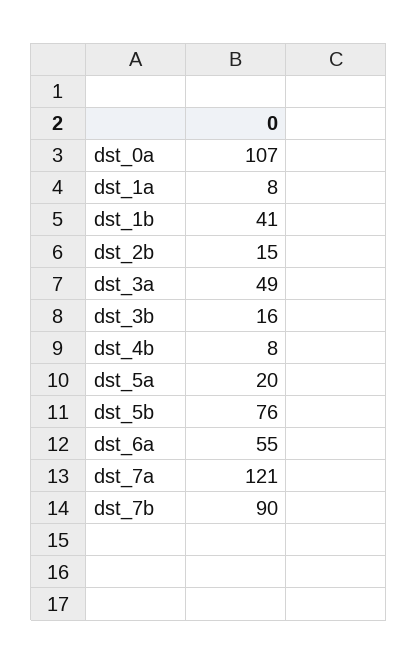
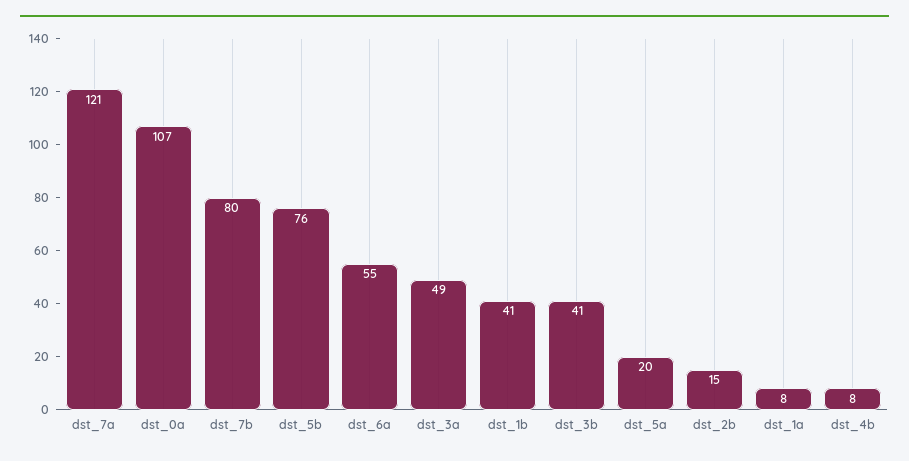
dst_3b: 16 -> 41
dst_7b: 90 -> 80

